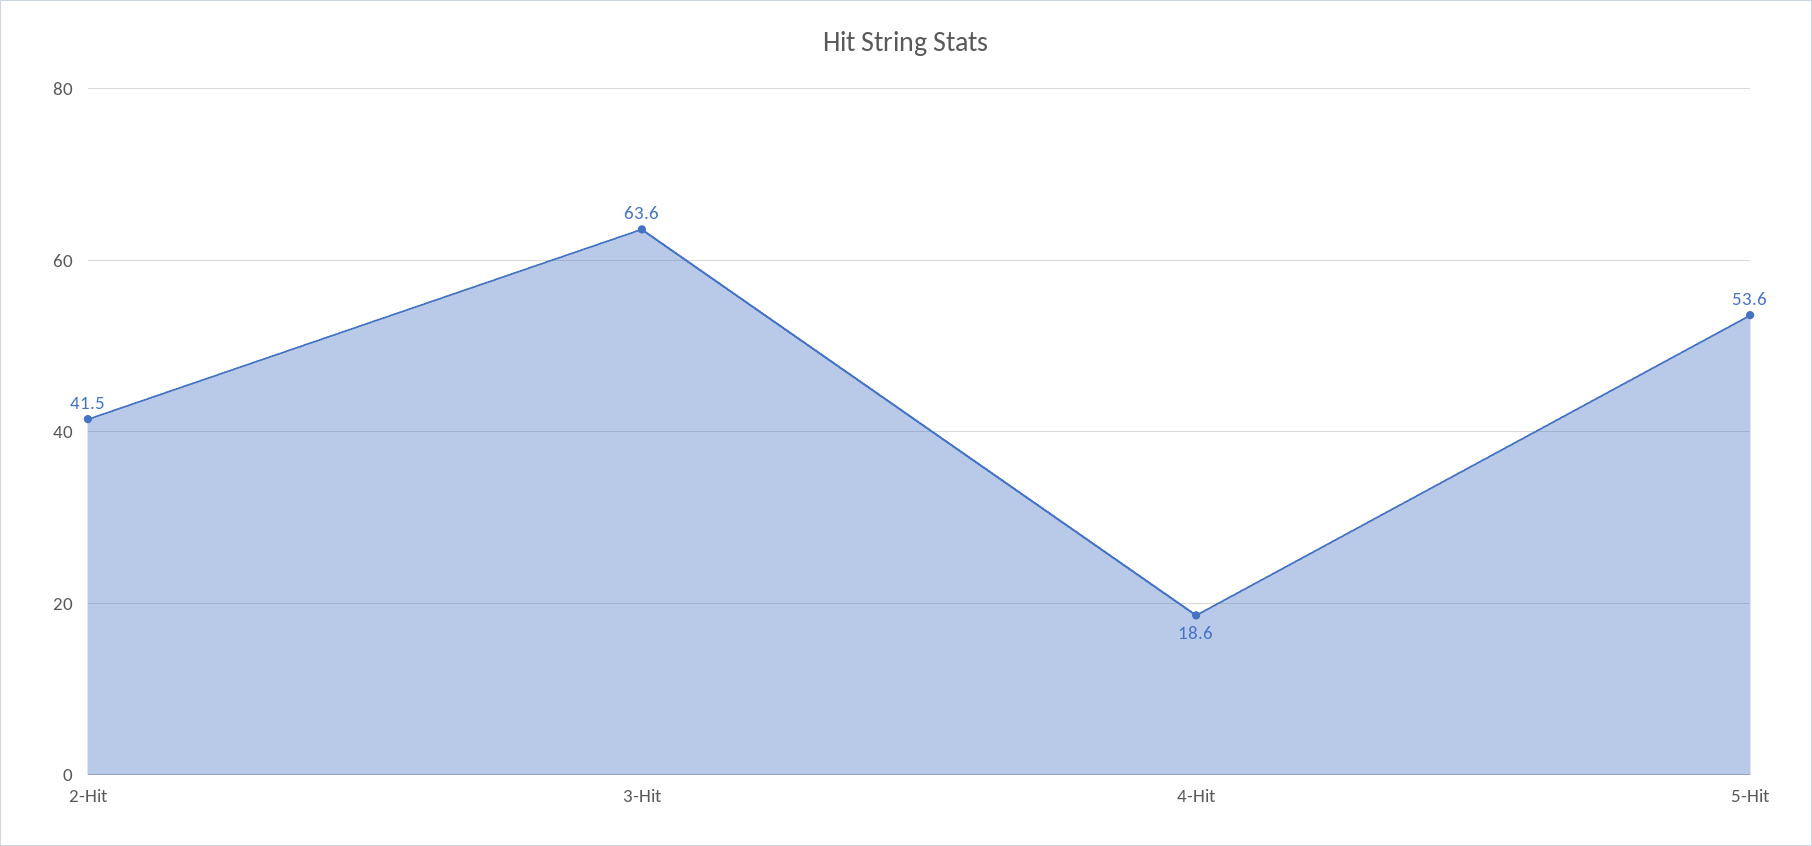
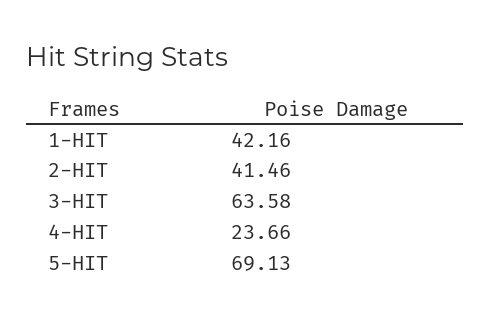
4-Hit: 18.6 -> 23.66
5-Hit: 53.6 -> 69.13
1-HIT: none -> 42.16

